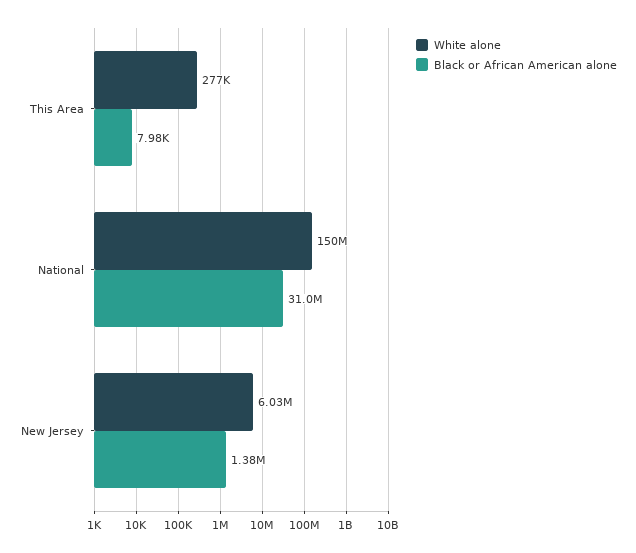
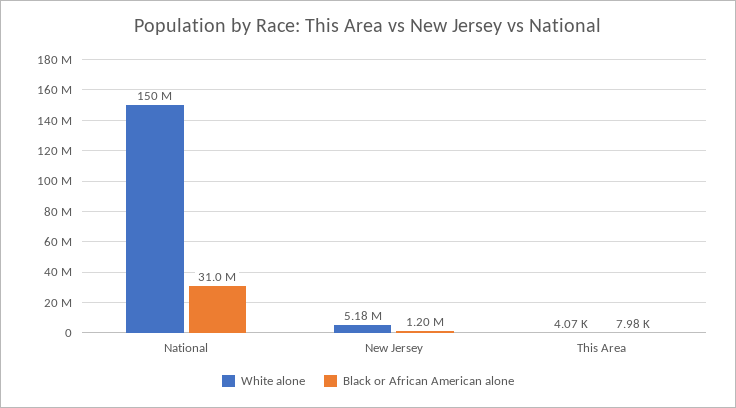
White alone, This Area: 277000 -> 4070
White alone, New Jersey: 6030000 -> 5180000
Black or African American alone, New Jersey: 1380000 -> 1200000

